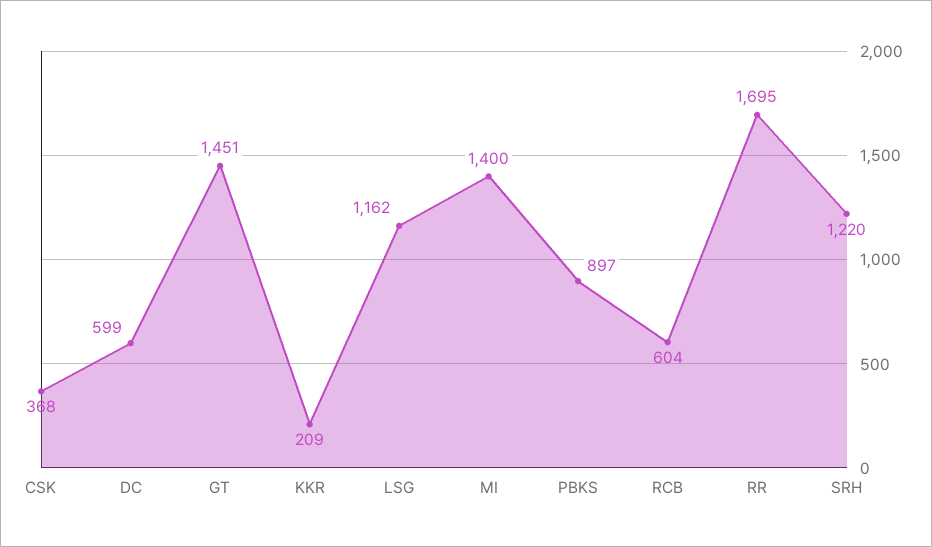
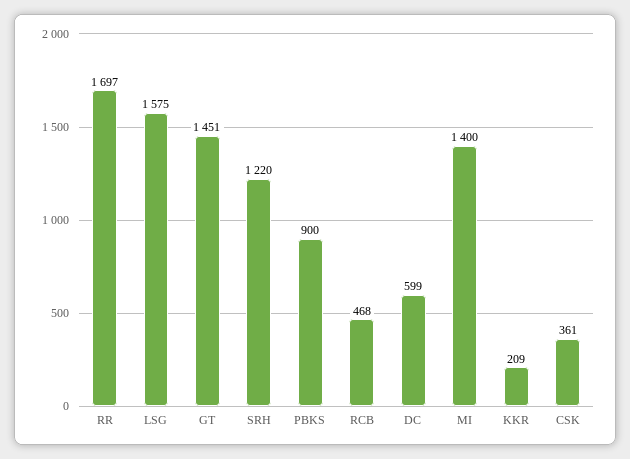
CSK: 368 -> 361
LSG: 1162 -> 1575
PBKS: 897 -> 900
RCB: 604 -> 468
RR: 1695 -> 1697

